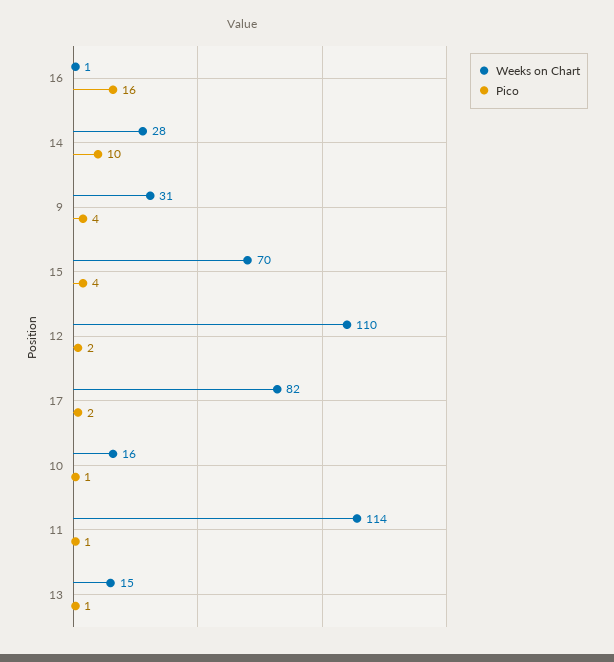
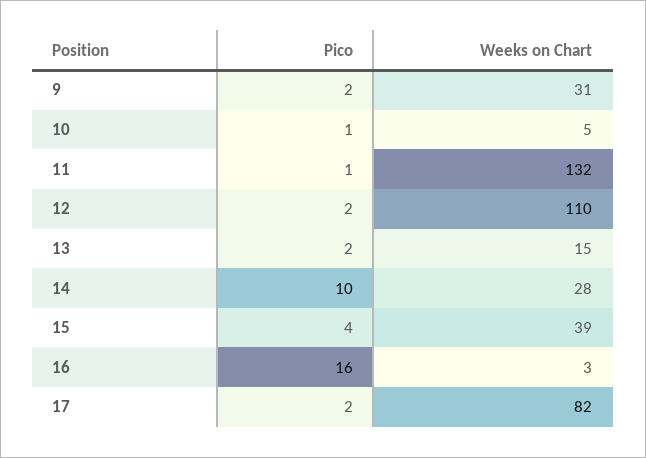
Weeks on Chart, 16: 1 -> 3
Pico, 9: 4 -> 2
Weeks on Chart, 15: 70 -> 39
Weeks on Chart, 10: 16 -> 5
Weeks on Chart, 11: 114 -> 132
Pico, 13: 1 -> 2

